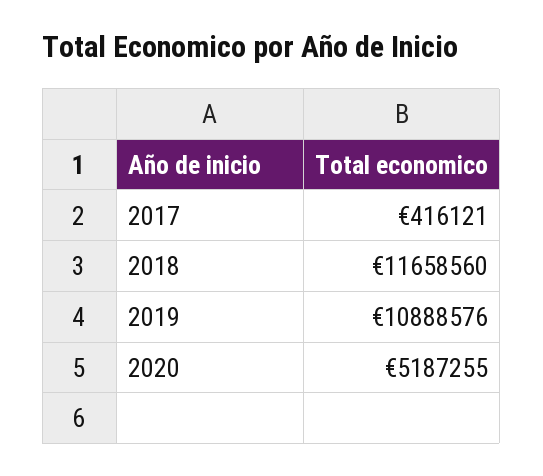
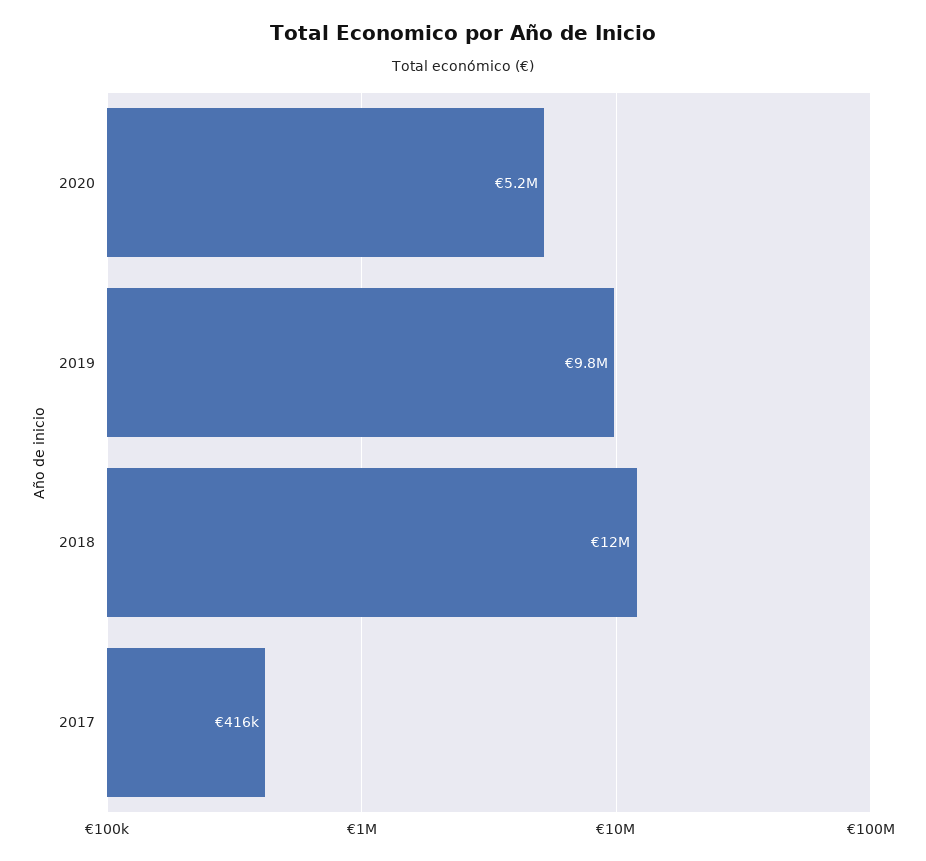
2019: 10888576 -> 9800000

